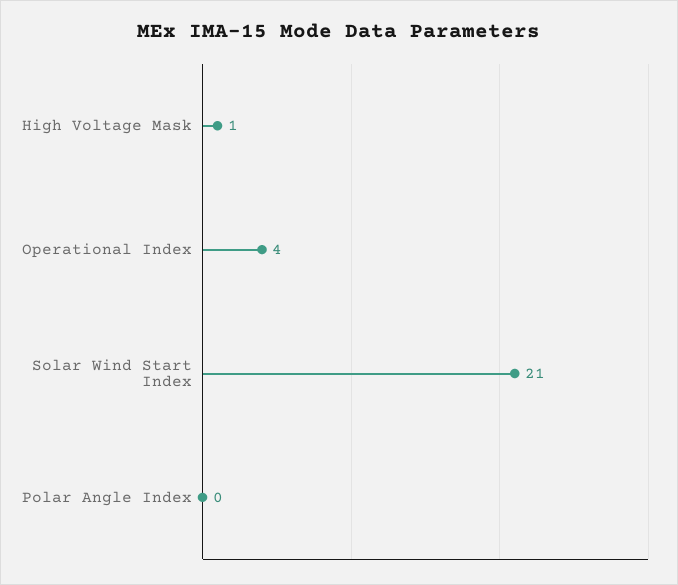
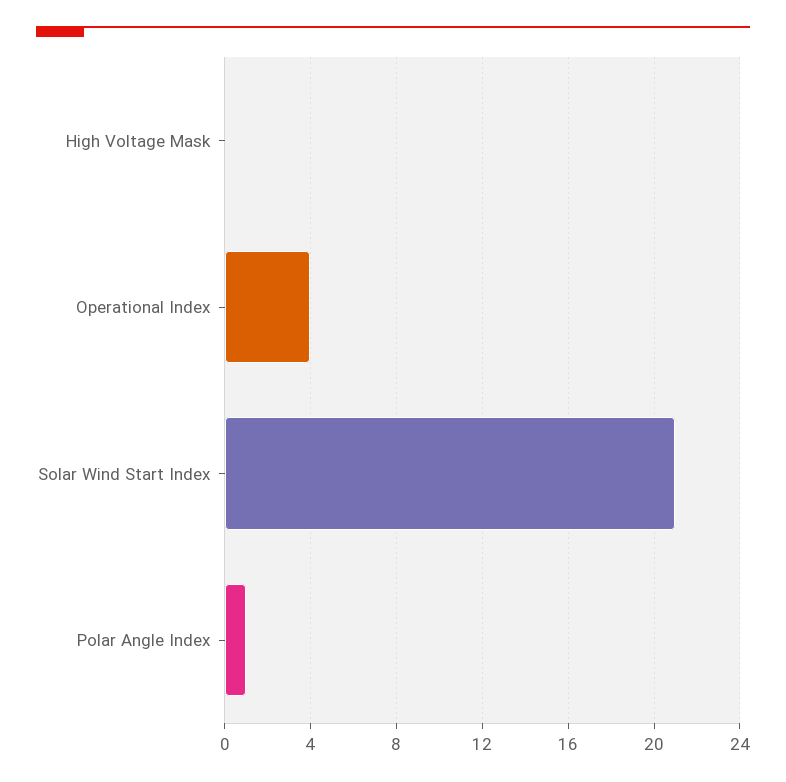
High Voltage Mask: 1 -> 0
Polar Angle Index: 0 -> 1

